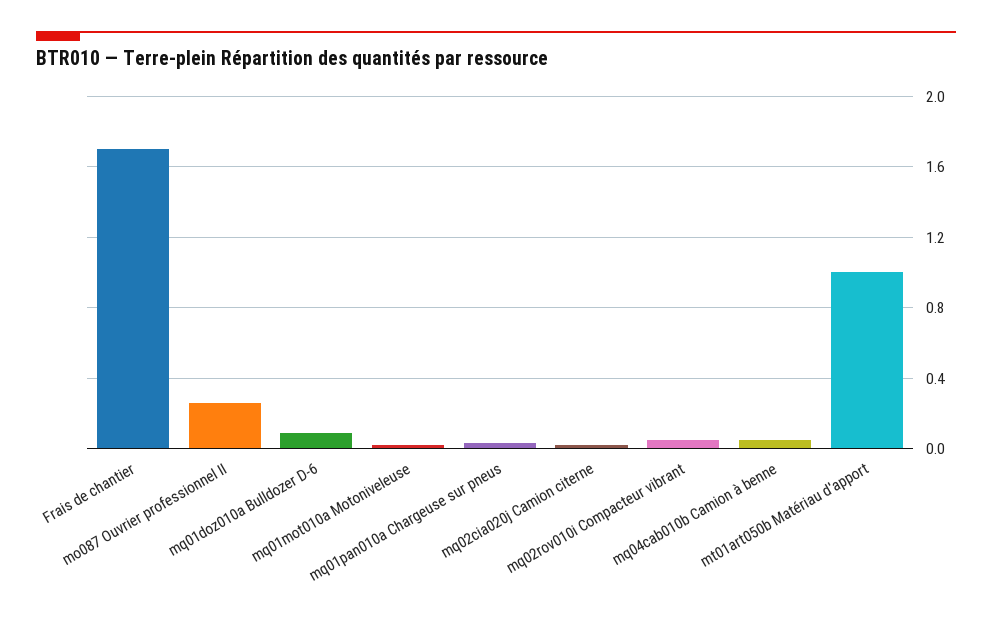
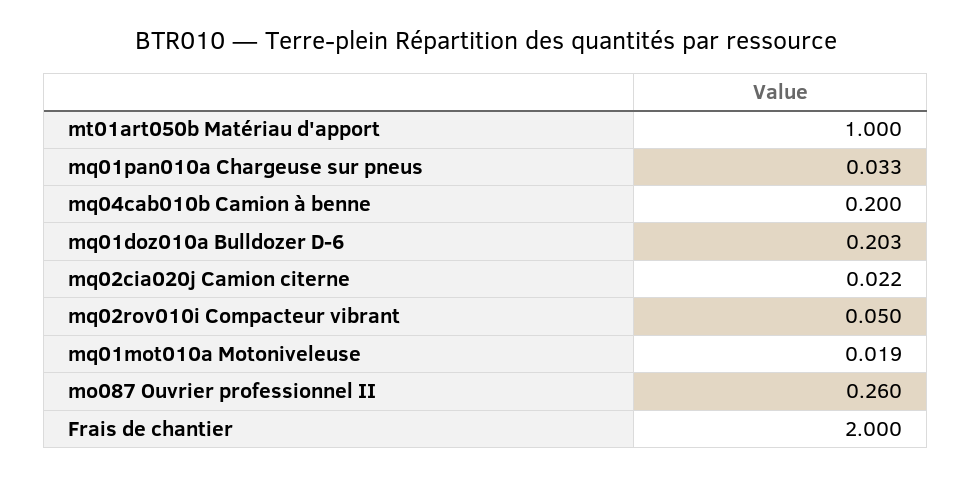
Frais de chantier: 1.7 -> 2
mq01doz010a Bulldozer D-6: 0.1 -> 0.203
mq04cab010b Camion à benne: 0.05 -> 0.2

